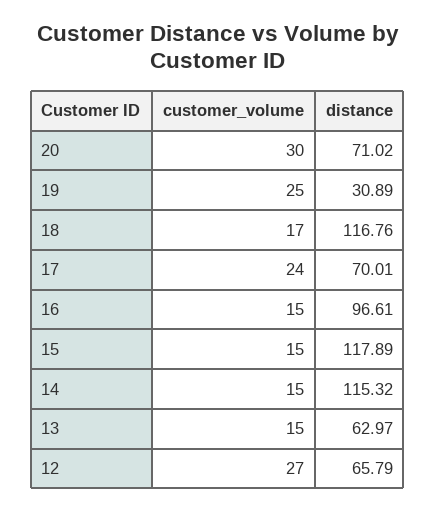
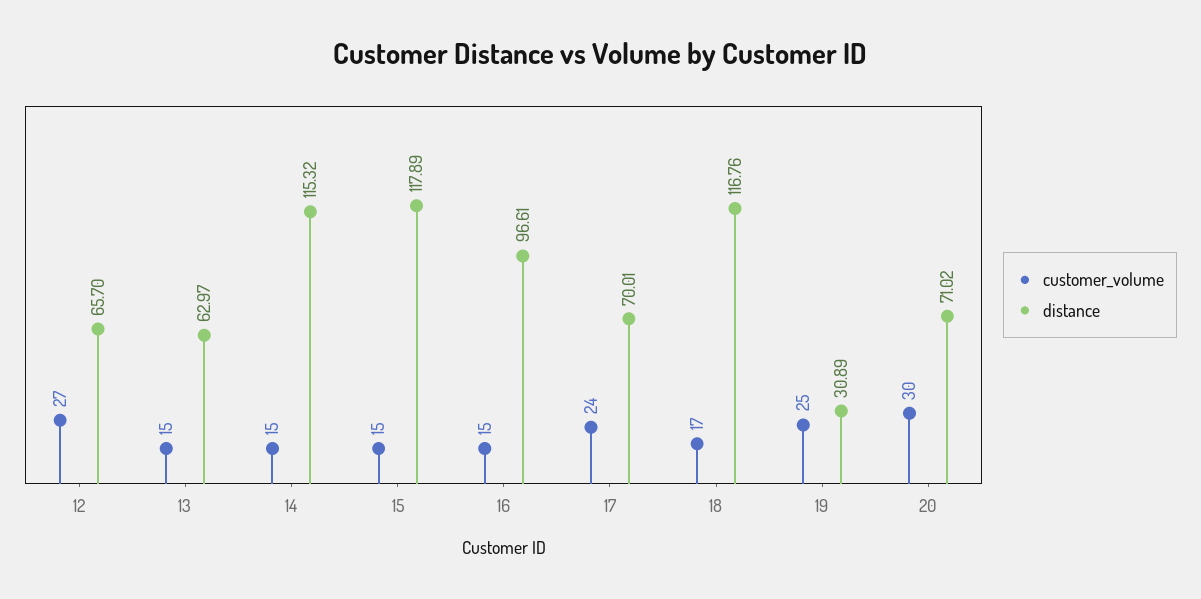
distance, 12: 65.79 -> 65.7

